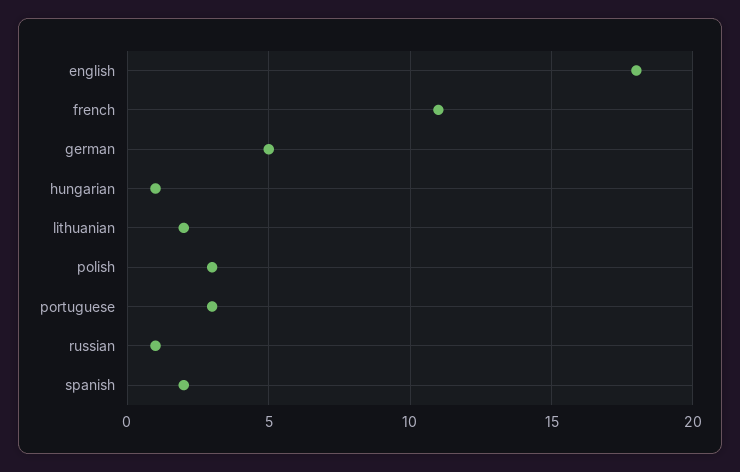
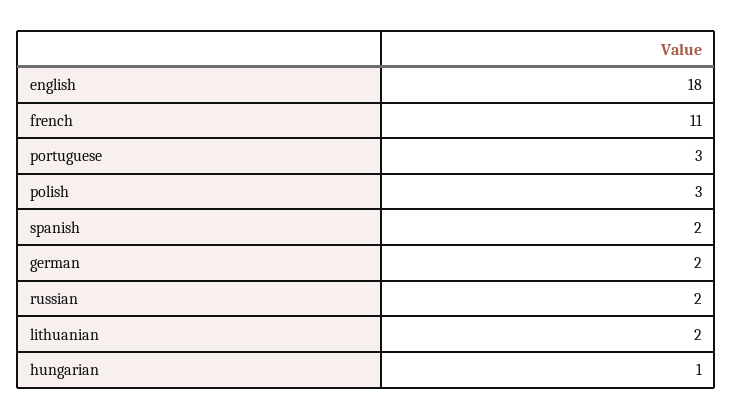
german: 5 -> 2
russian: 1 -> 2

